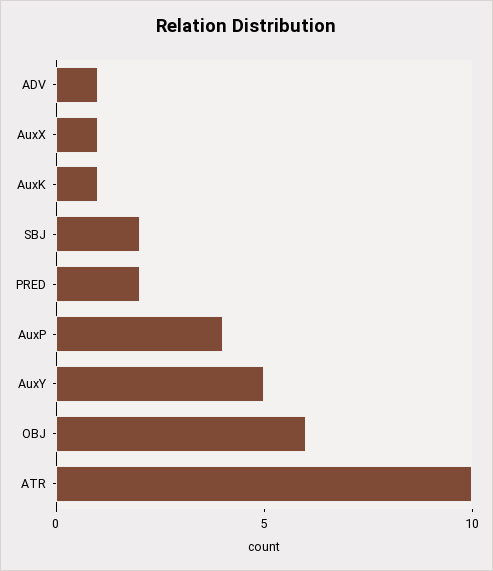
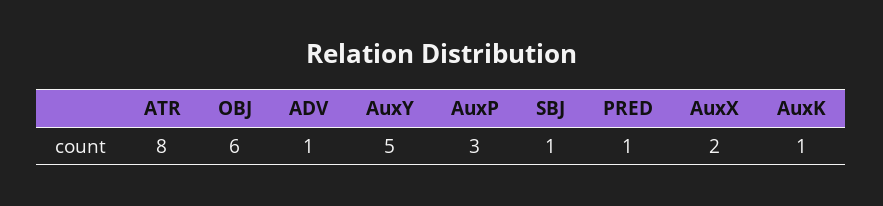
AuxX: 1 -> 2
SBJ: 2 -> 1
PRED: 2 -> 1
AuxP: 4 -> 3
ATR: 10 -> 8

